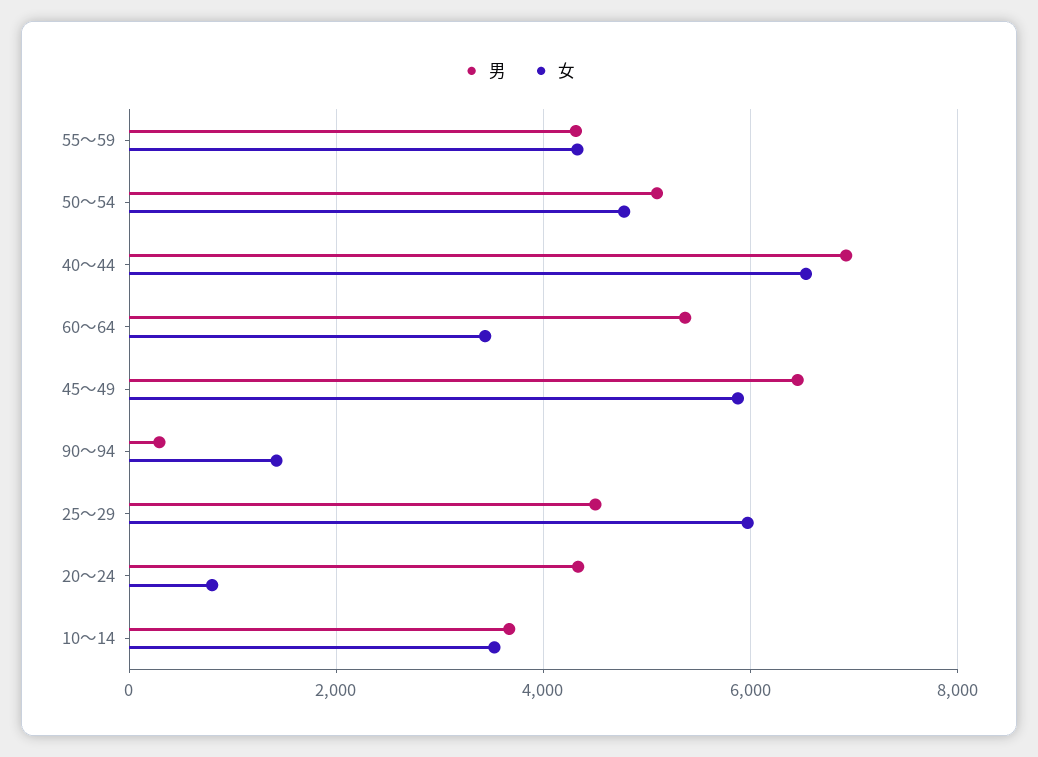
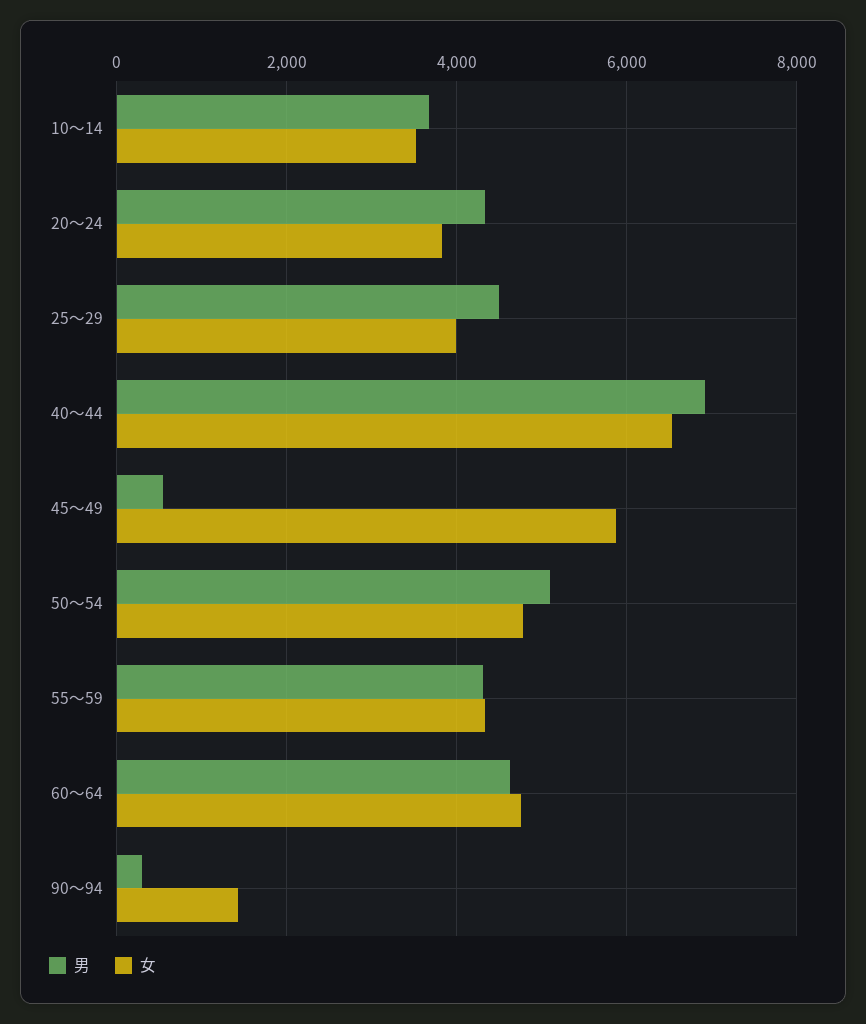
男, 60～64: 5400 -> 4600
女, 60～64: 3400 -> 4800
男, 45～49: 6400 -> 600
女, 25～29: 6000 -> 4000
女, 20～24: 800 -> 3800

